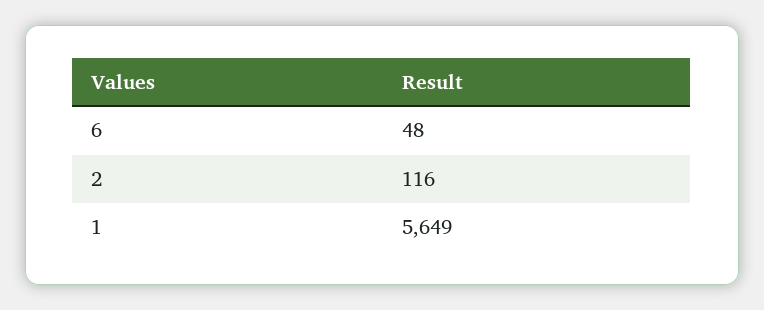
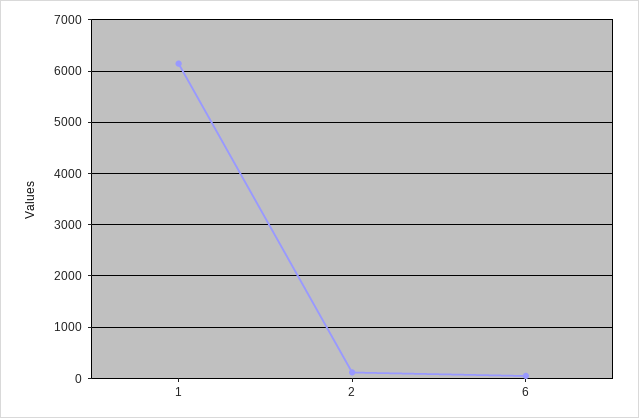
1: 5649 -> 6200

